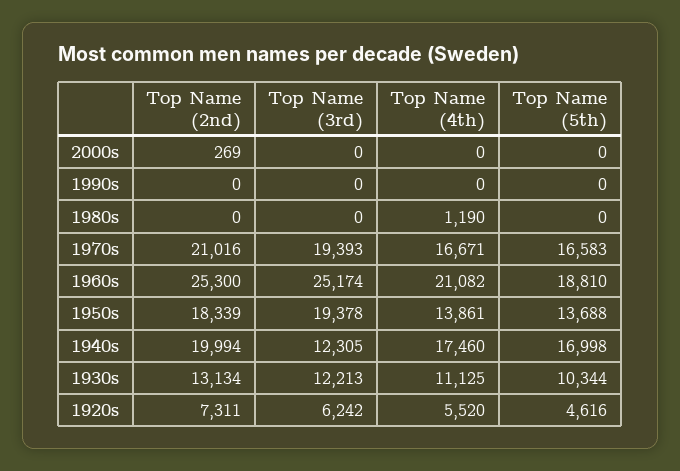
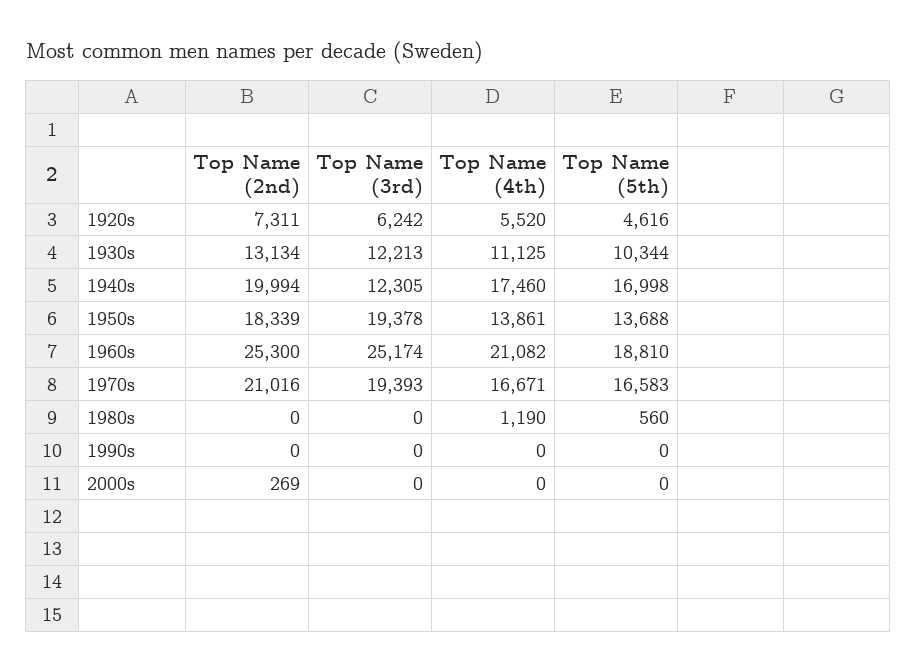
Top Name (5th), 1980s: 0 -> 560

